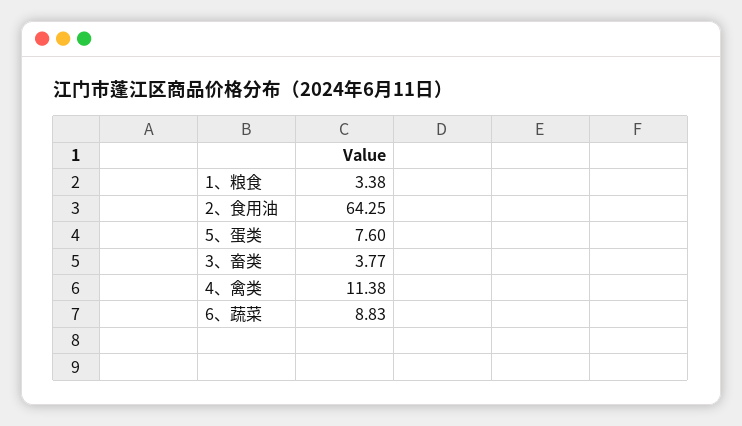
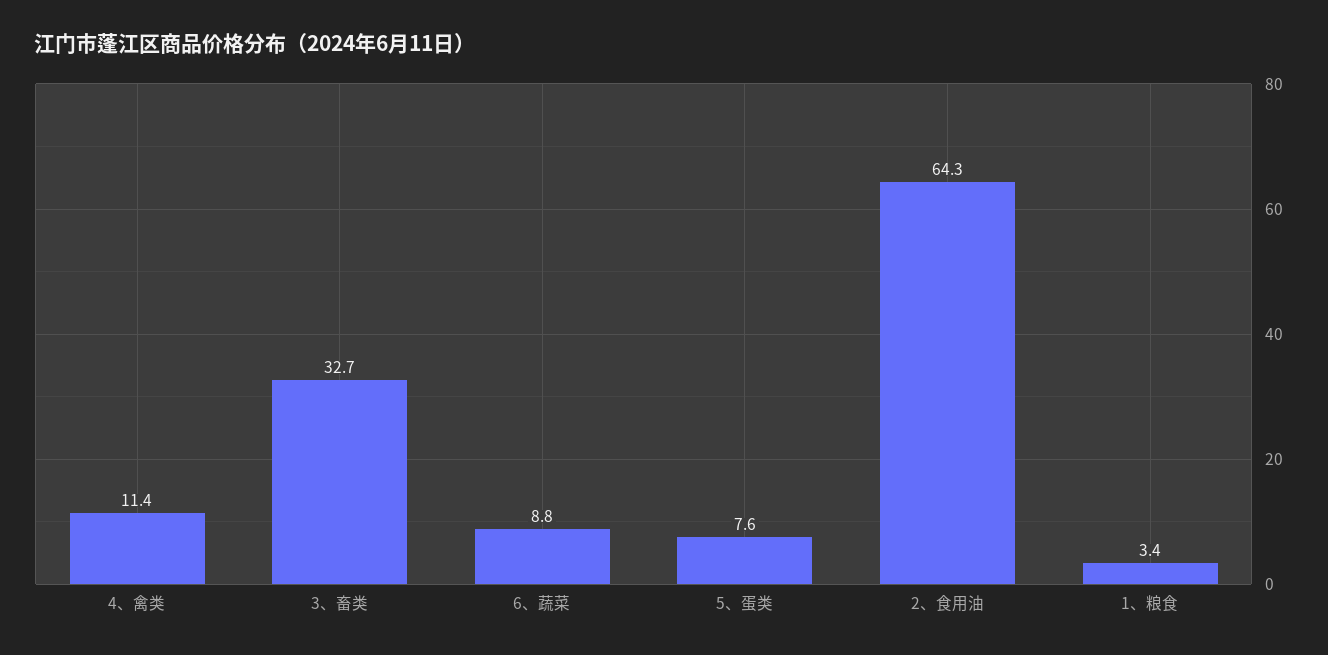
3、畜类: 3.77 -> 32.7

